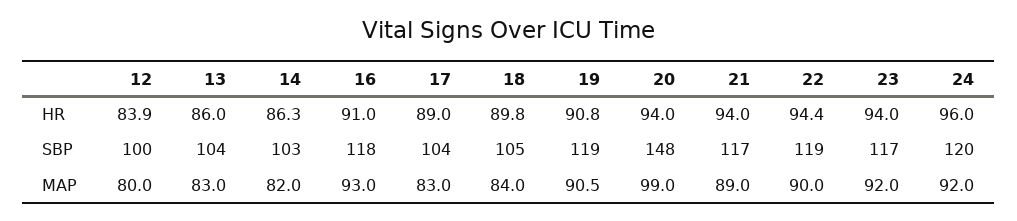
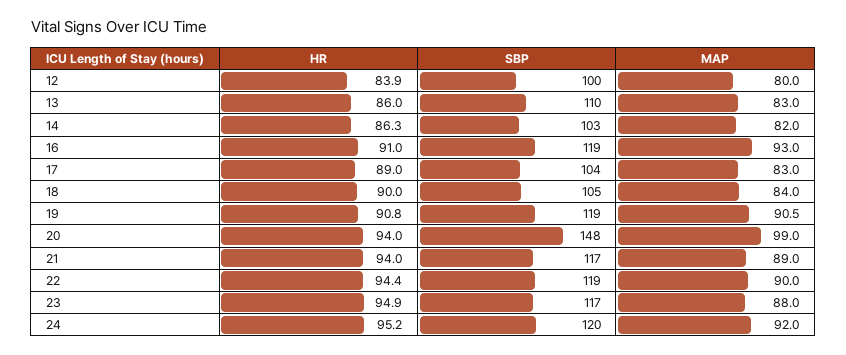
18, HR: 89.8 -> 90
23, HR: 94 -> 94.9
24, HR: 96 -> 95.2
13, SBP: 104 -> 110
16, SBP: 118 -> 119
23, MAP: 92 -> 88

